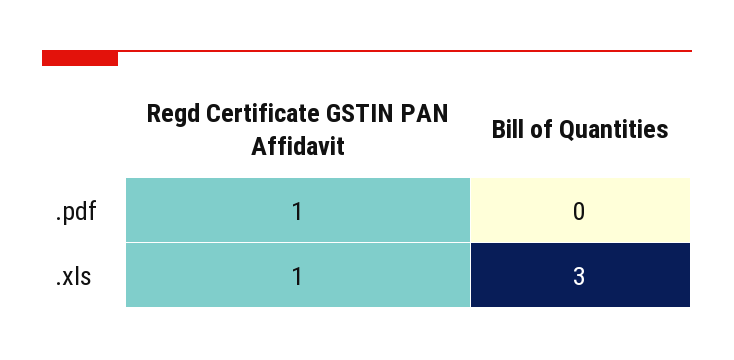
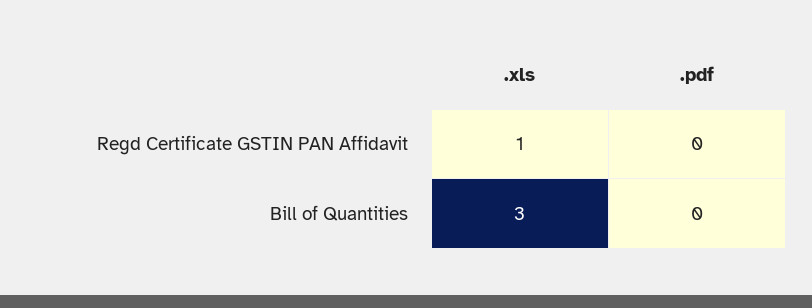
Regd Certificate GSTIN PAN Affidavit, .pdf: 1 -> 0

